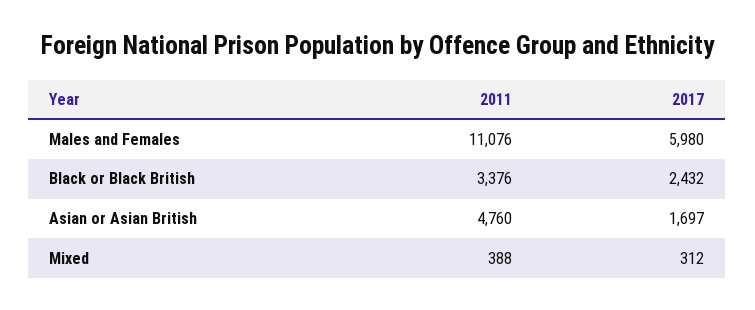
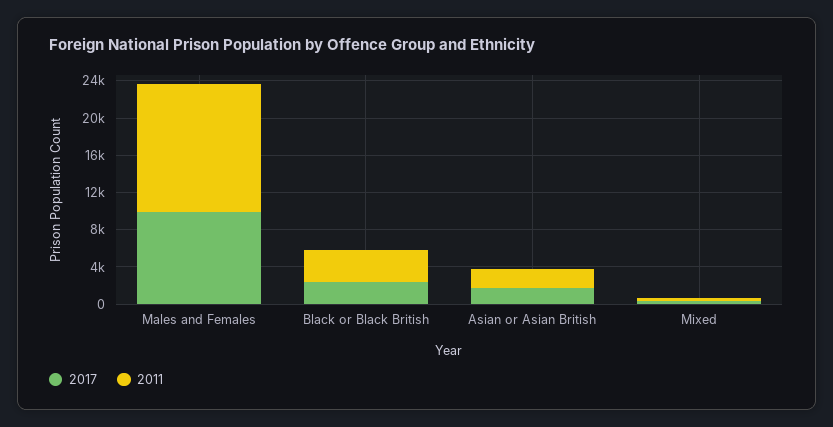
2011, Males and Females: 11076 -> 14000
2017, Males and Females: 5980 -> 10000
2011, Asian or Asian British: 4760 -> 2000

